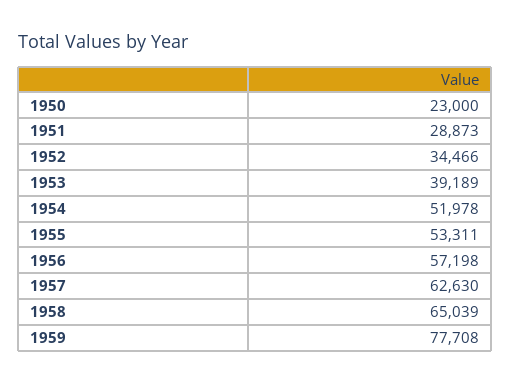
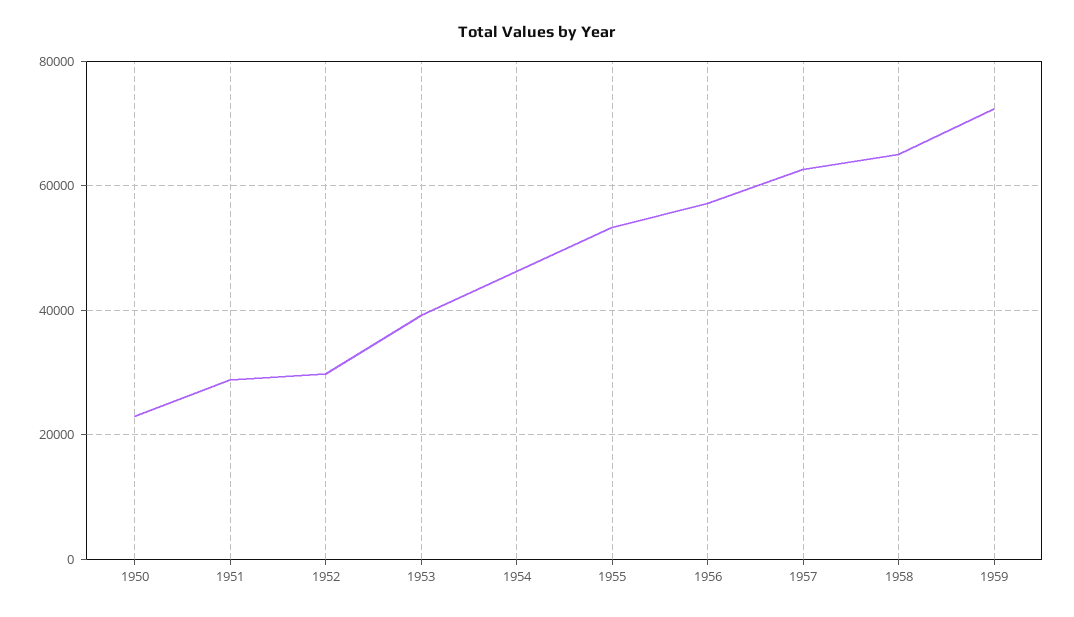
1952: 34466 -> 30000
1954: 51978 -> 46000
1959: 77708 -> 72000

